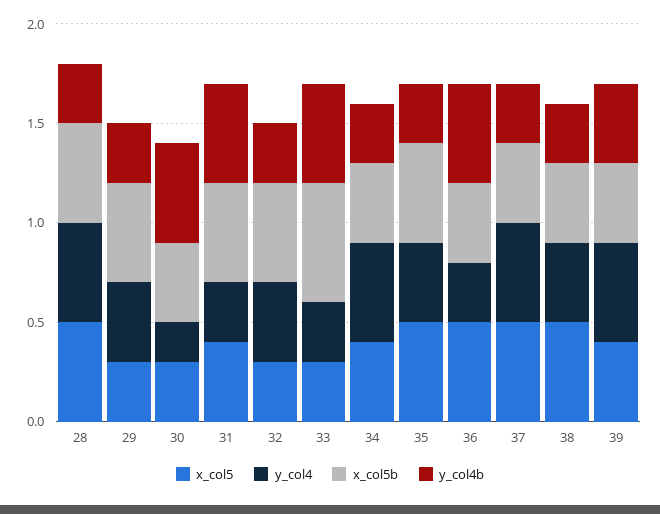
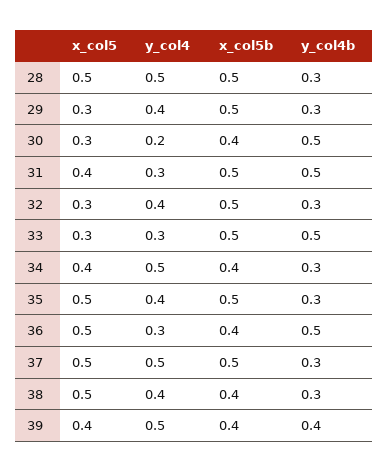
x_col5b, 33: 0.6 -> 0.5
x_col5b, 37: 0.4 -> 0.5

